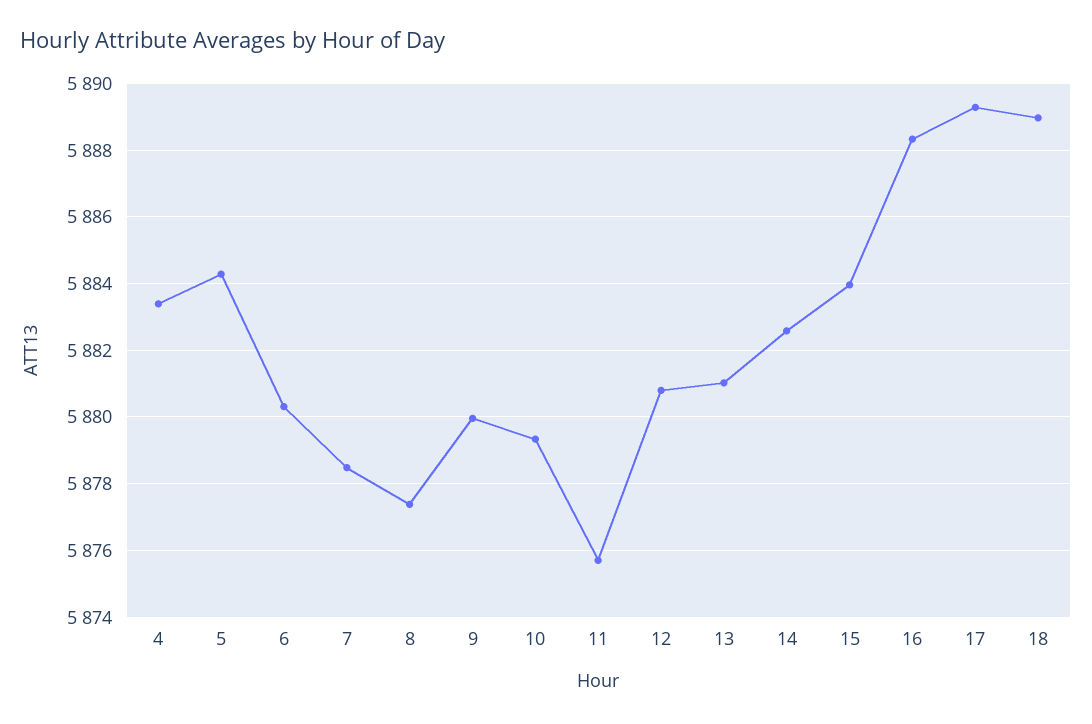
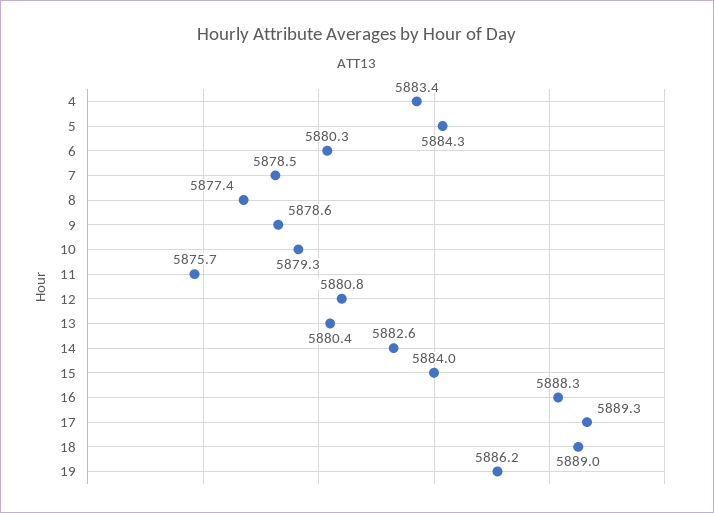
9: 5880 -> 5878.6
13: 5881 -> 5880.4
19: none -> 5886.2

